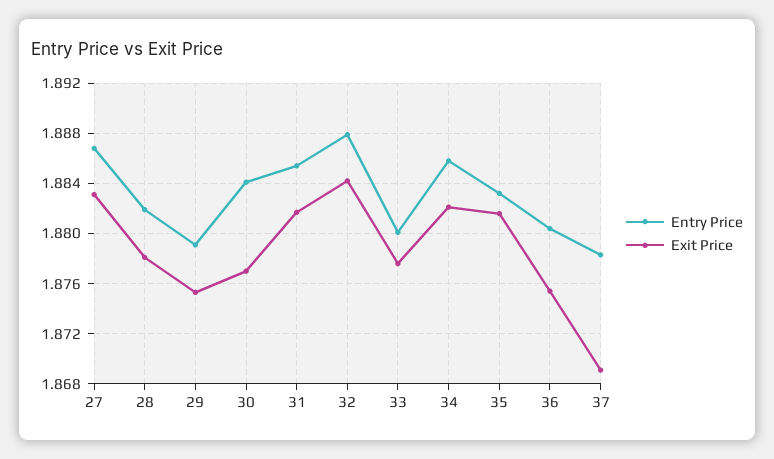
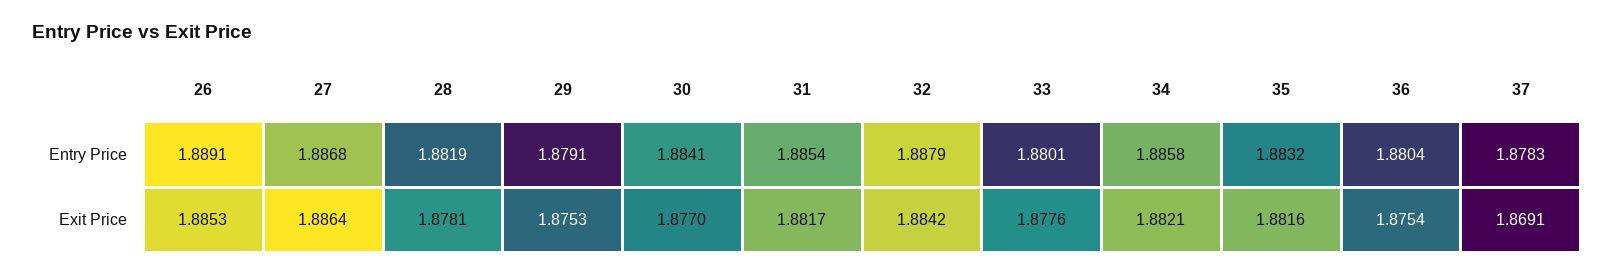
Exit Price, 27: 1.883 -> 1.8864
Entry Price, 26: none -> 1.8891
Exit Price, 26: none -> 1.8853

